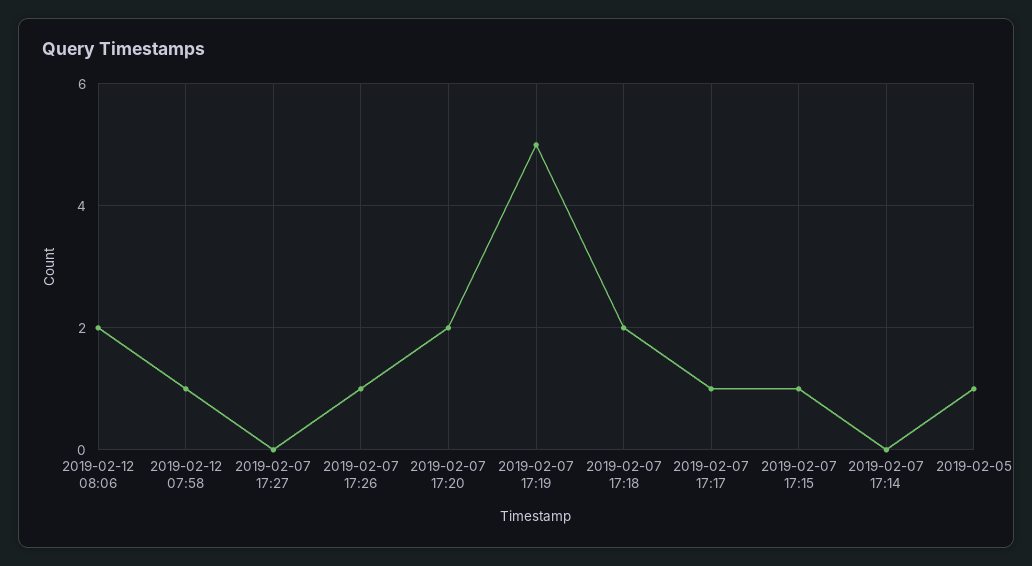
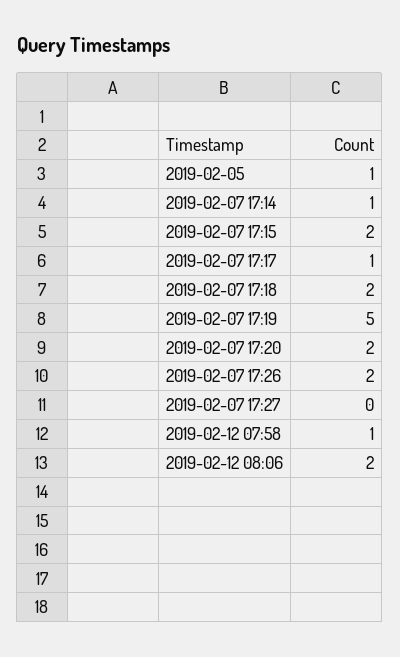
2019-02-07 17:26: 1 -> 2
2019-02-07 17:15: 1 -> 2
2019-02-07 17:14: 0 -> 1

